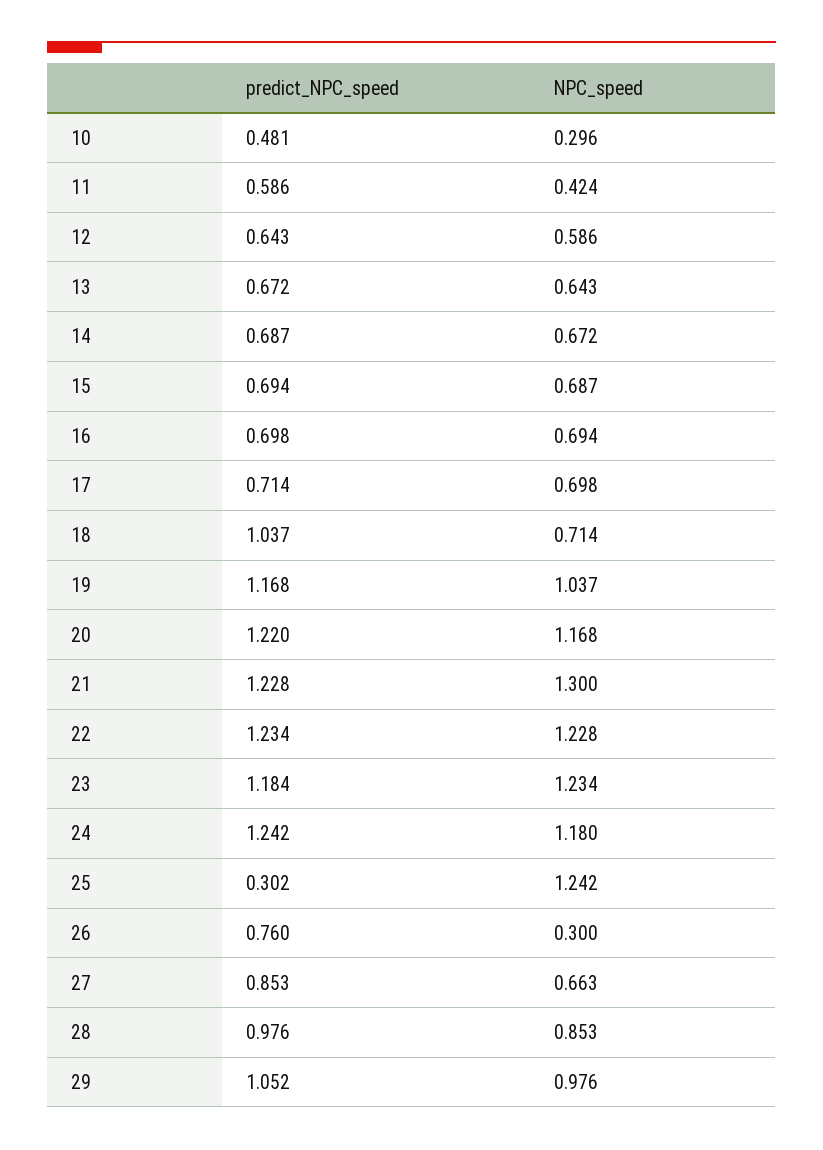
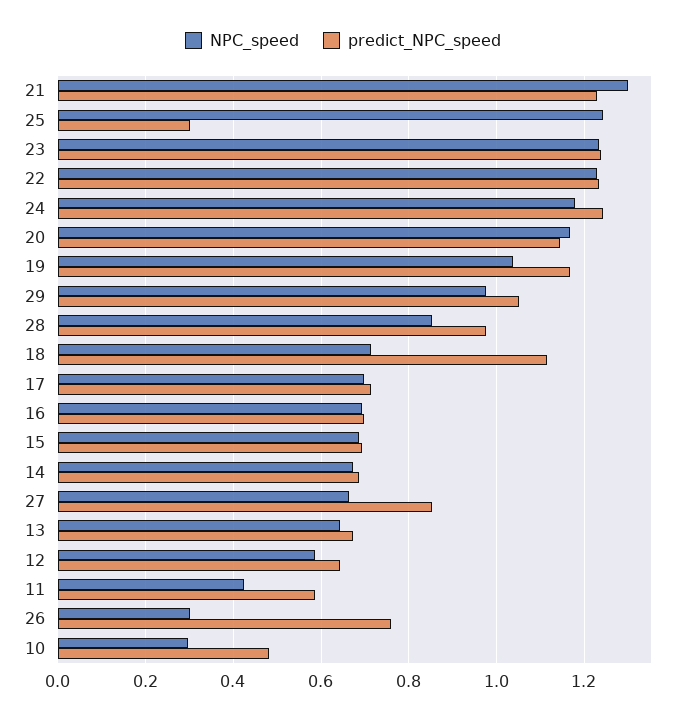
predict_NPC_speed, 18: 1.037 -> 1.12
predict_NPC_speed, 20: 1.22 -> 1.14
predict_NPC_speed, 23: 1.184 -> 1.24

